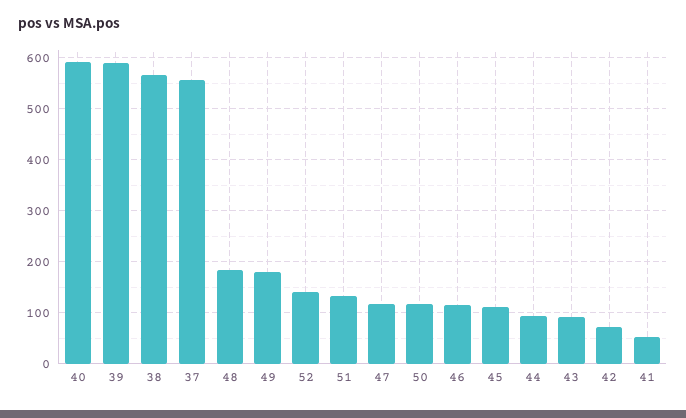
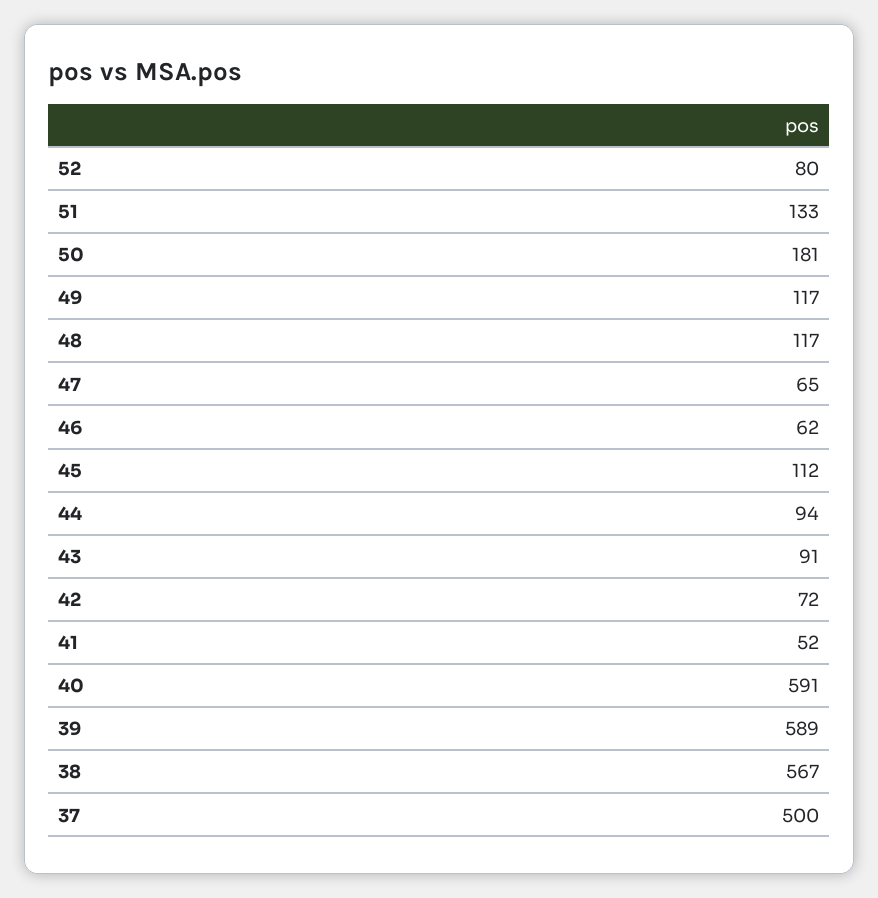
37: 560 -> 500
48: 180 -> 117
49: 180 -> 117
52: 140 -> 80
47: 120 -> 65
50: 120 -> 181
46: 120 -> 62

